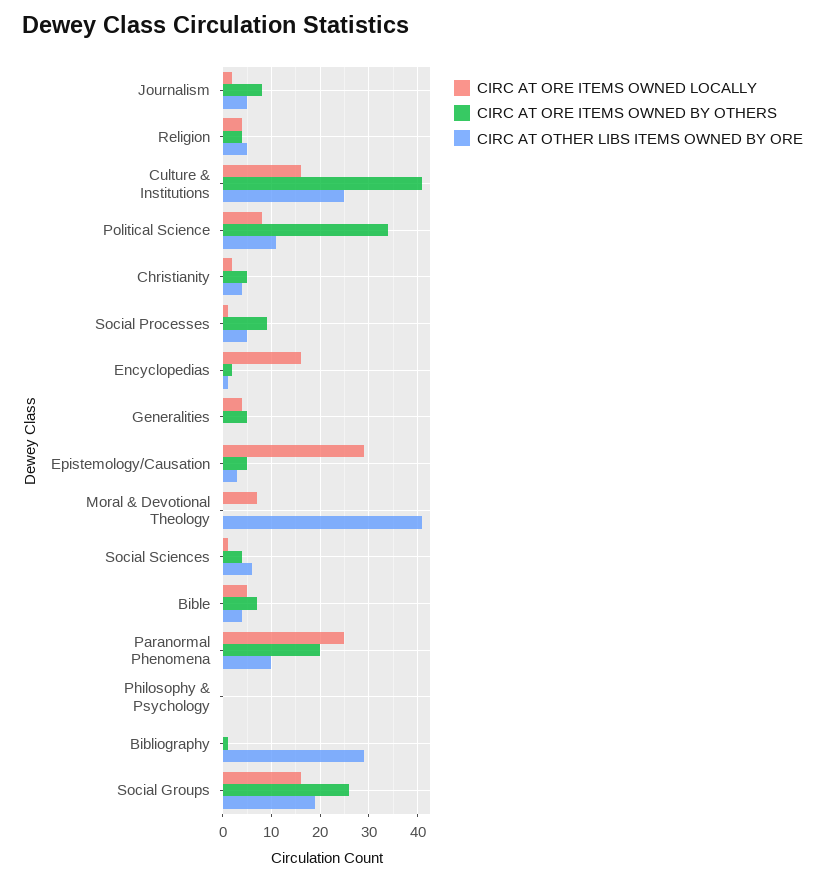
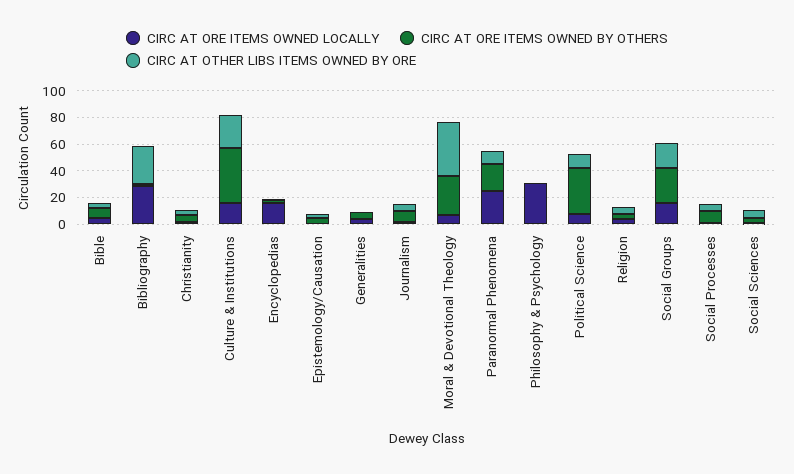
CIRC AT ORE ITEMS OWNED LOCALLY, Epistemology/Causation: 30 -> 0
CIRC AT ORE ITEMS OWNED BY OTHERS, Moral & Devotional Theology: 0 -> 30
CIRC AT ORE ITEMS OWNED LOCALLY, Philosophy & Psychology: 0 -> 30
CIRC AT ORE ITEMS OWNED LOCALLY, Bibliography: 0 -> 30

